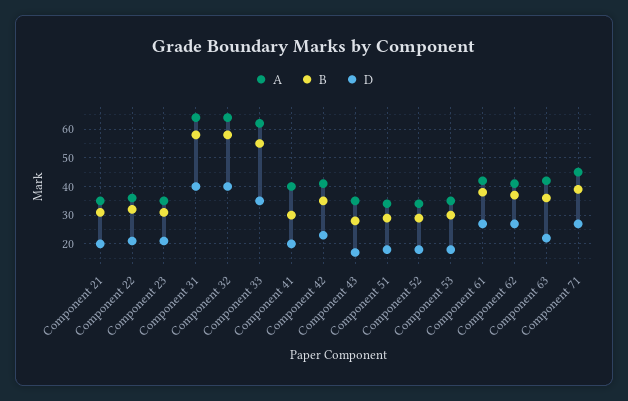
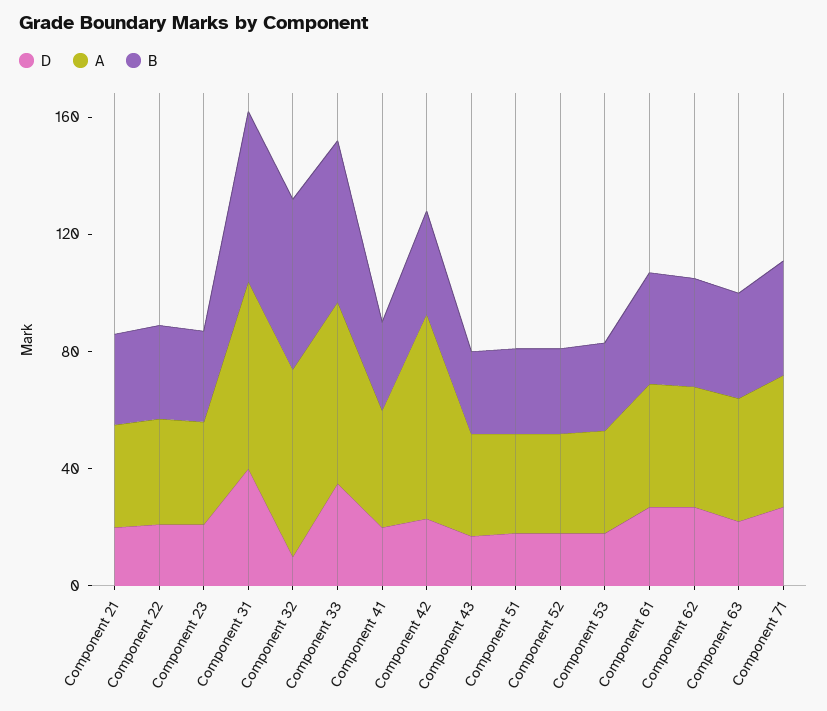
D, Component 32: 40 -> 10
A, Component 42: 40 -> 70

